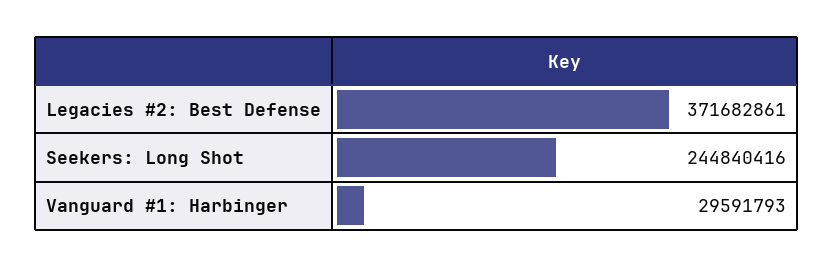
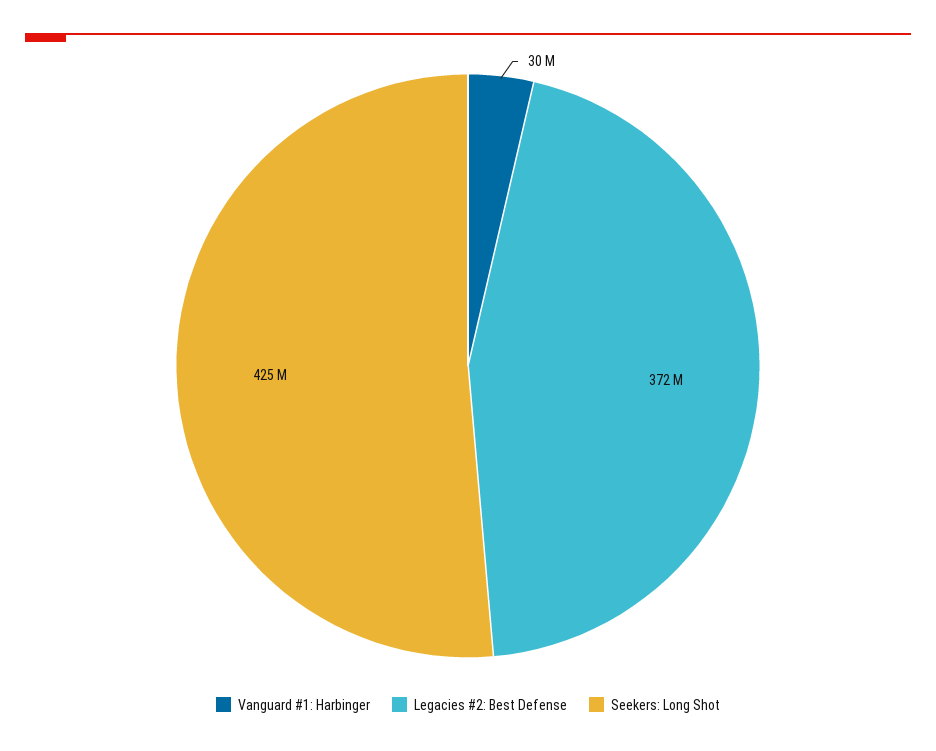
Seekers: Long Shot: 244840416 -> 425000000

